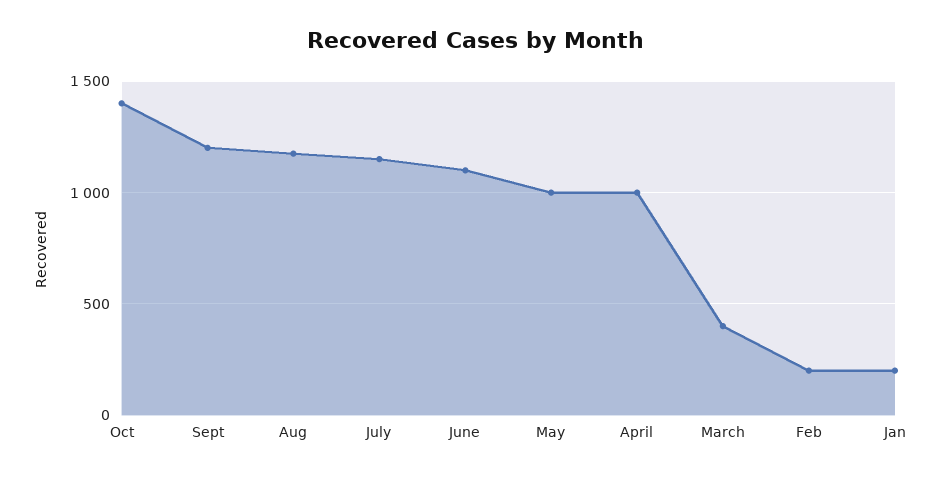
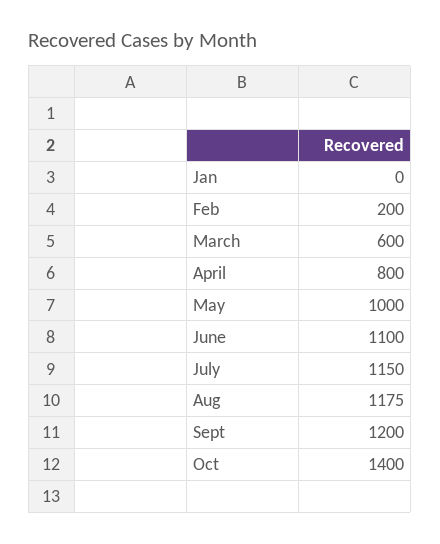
April: 1000 -> 800
March: 400 -> 600
Jan: 200 -> 0

